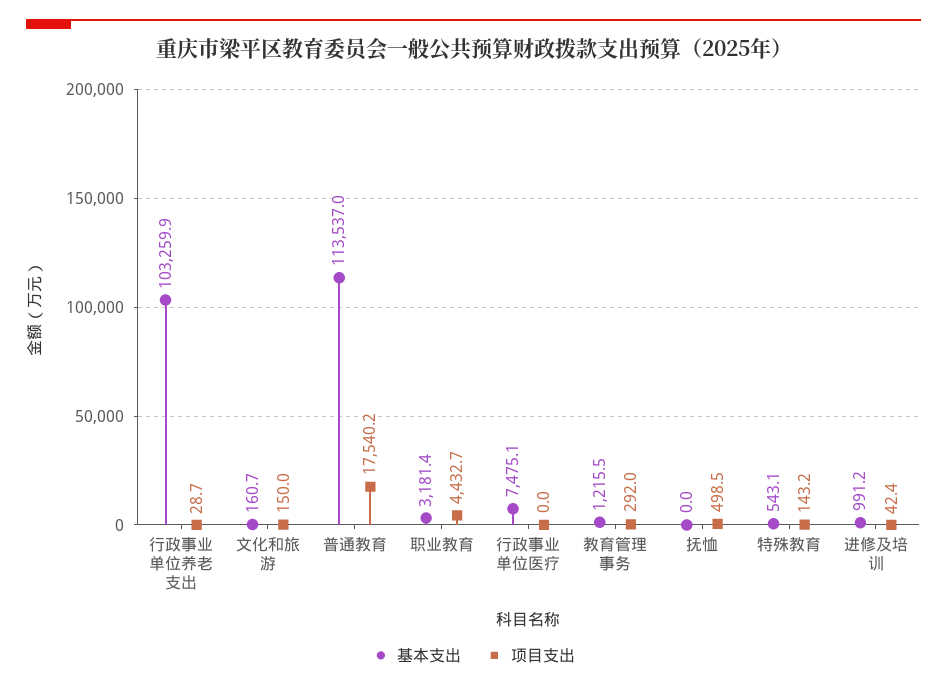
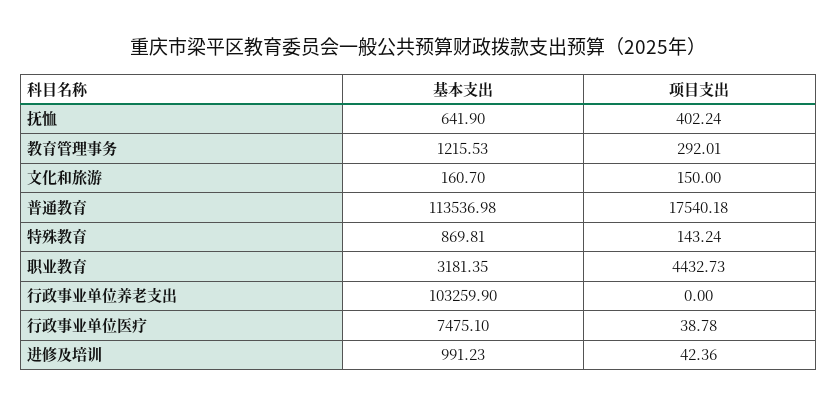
项目支出, 行政事业单位养老支出: 28.7 -> 0
项目支出, 行政事业单位医疗: 0 -> 38.78
基本支出, 抚恤: 0 -> 641.9
项目支出, 抚恤: 498.5 -> 402.24
基本支出, 特殊教育: 543.1 -> 869.81

